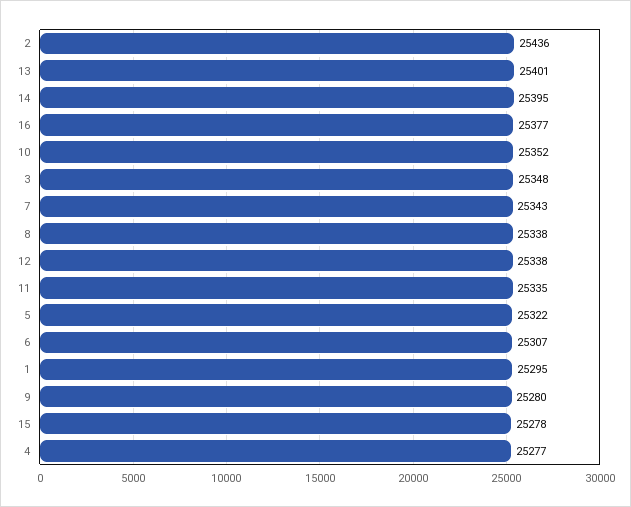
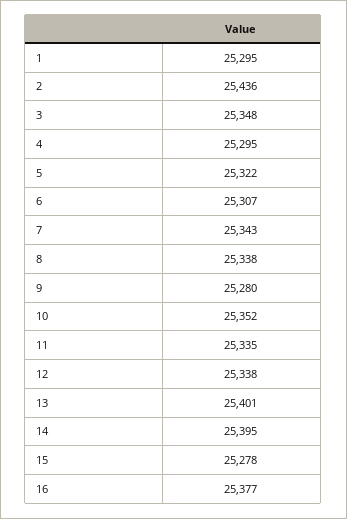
4: 25277 -> 25295

